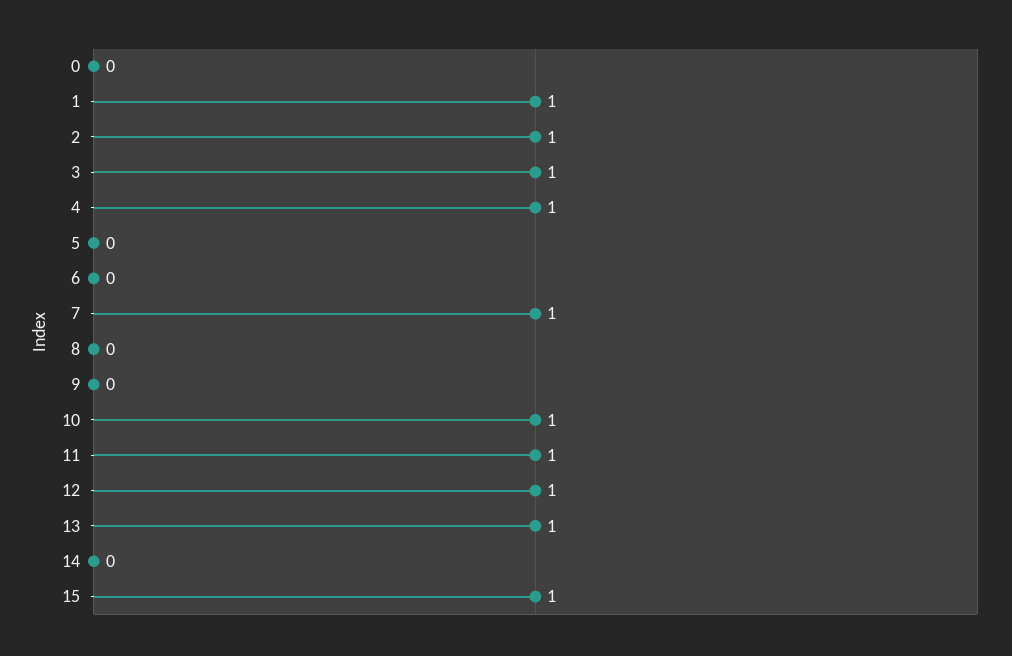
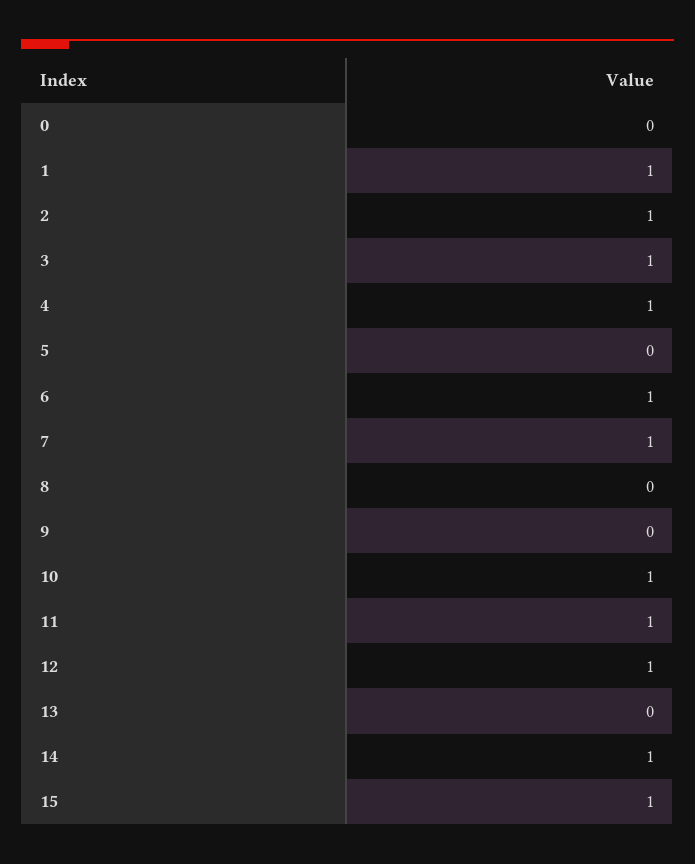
6: 0 -> 1
13: 1 -> 0
14: 0 -> 1

